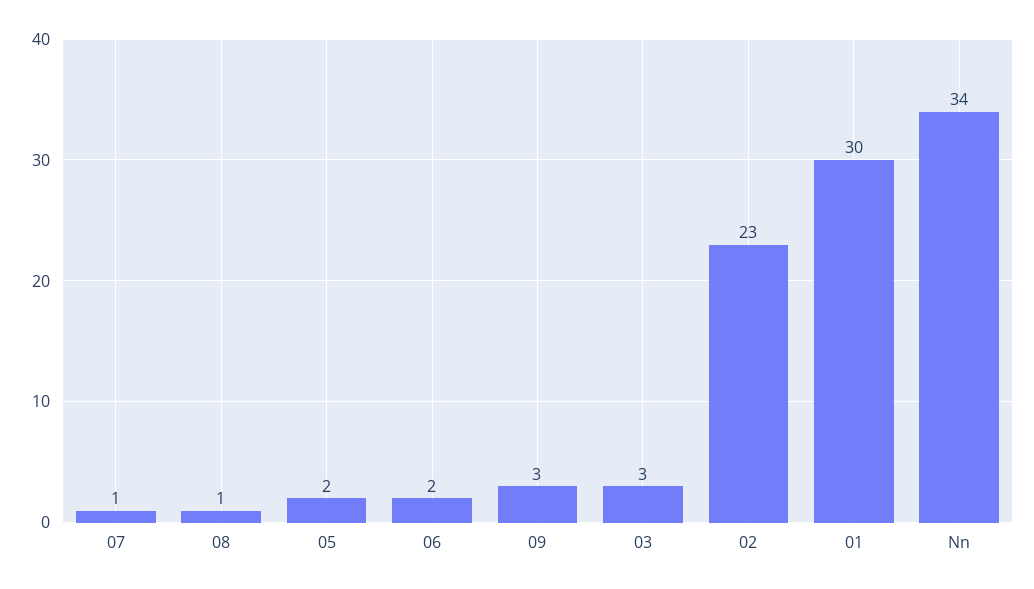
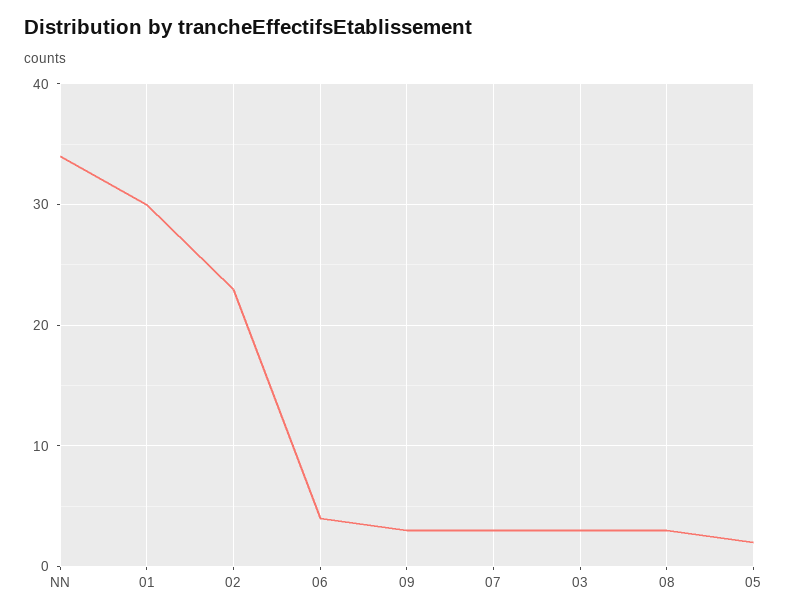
07: 1 -> 3
08: 1 -> 3
06: 2 -> 4

